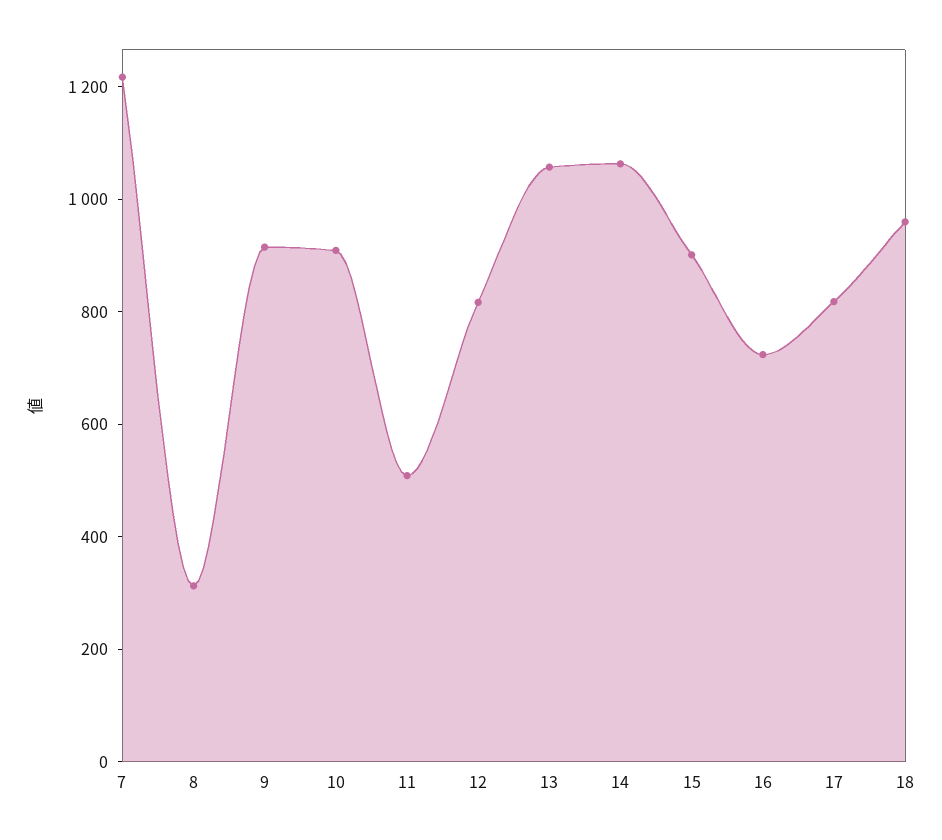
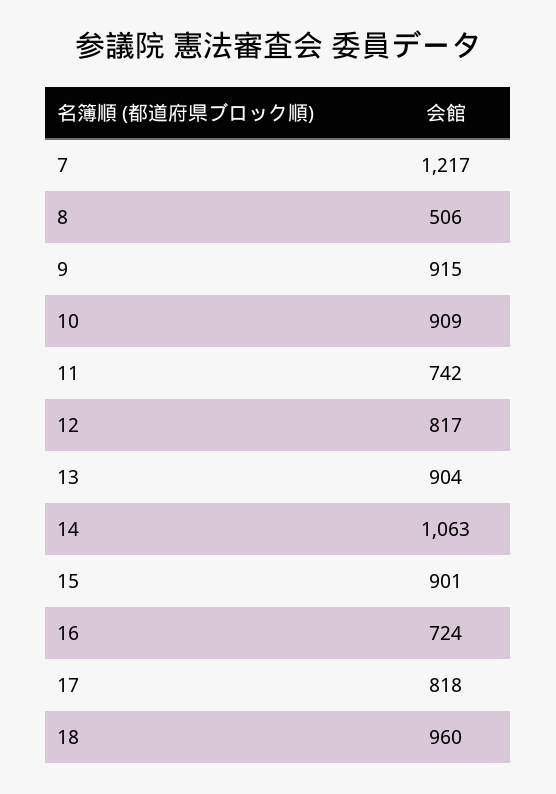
8: 300 -> 506
11: 500 -> 742
13: 1050 -> 904

